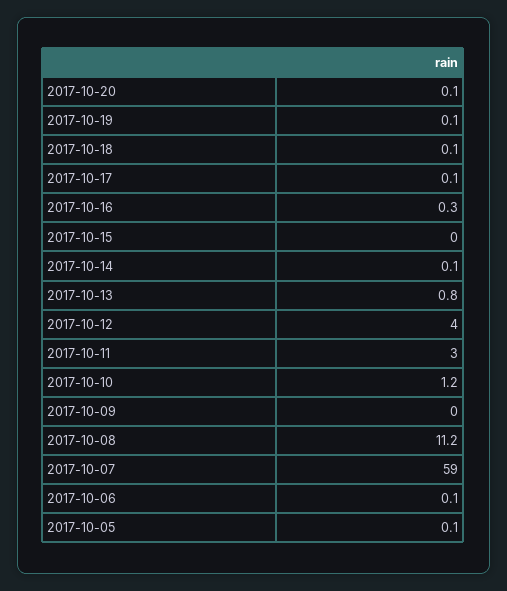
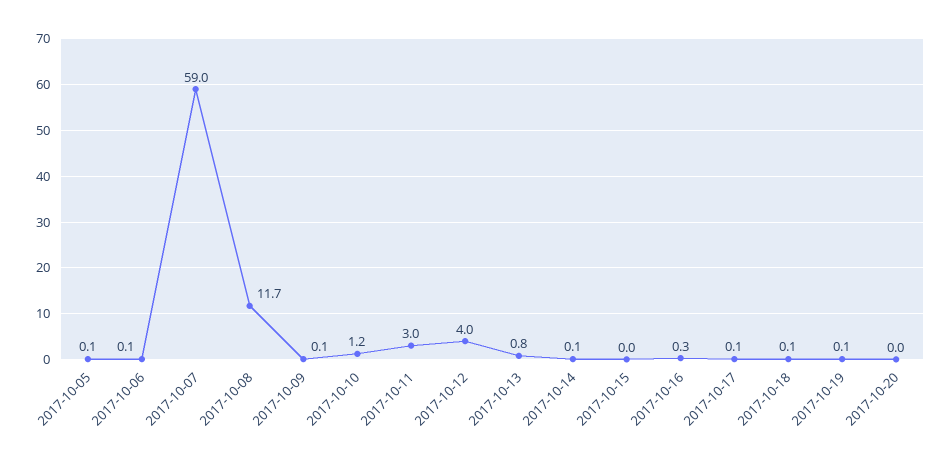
2017-10-20: 0.1 -> 0
2017-10-09: 0 -> 0.1
2017-10-08: 11.2 -> 11.7

